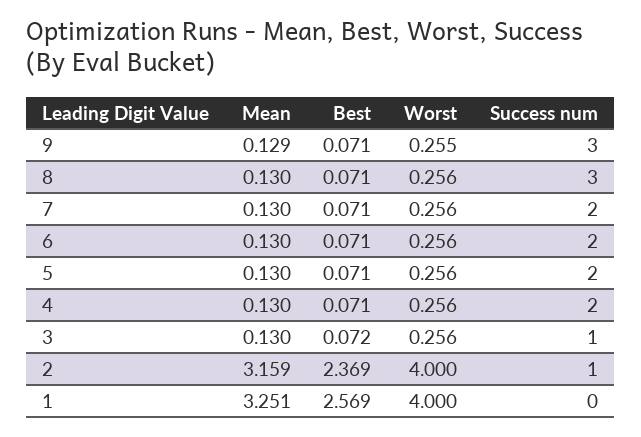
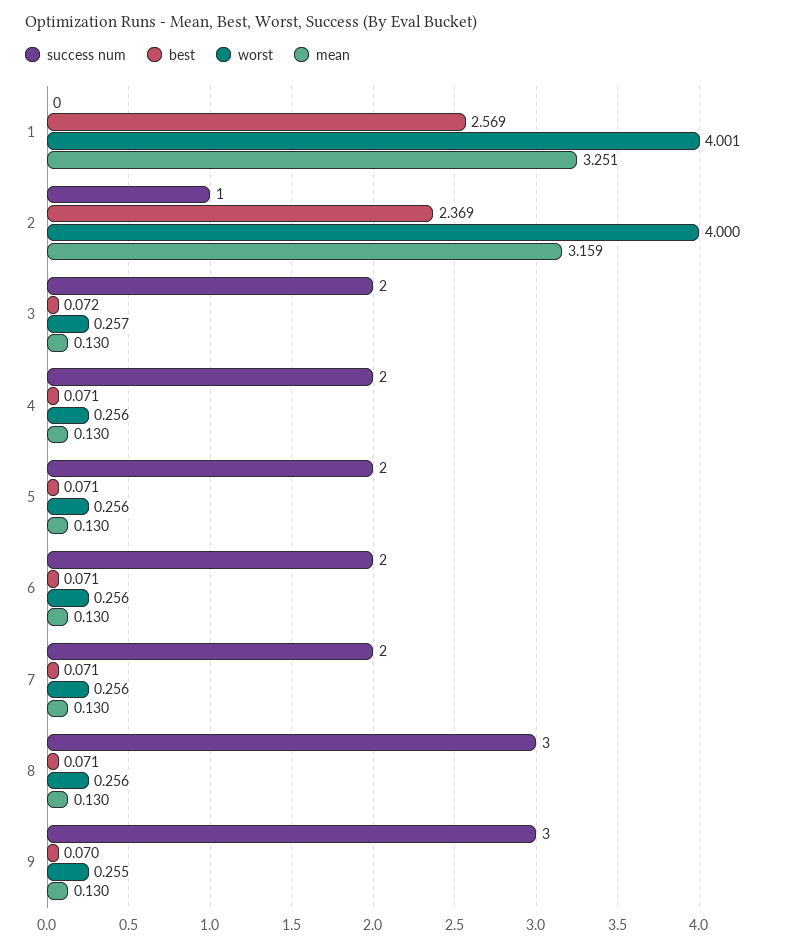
Mean, 9: 0.129 -> 0.13
Best, 9: 0.071 -> 0.07
Worst, 3: 0.256 -> 0.257
Success num, 3: 1 -> 2
Worst, 1: 4 -> 4.001

